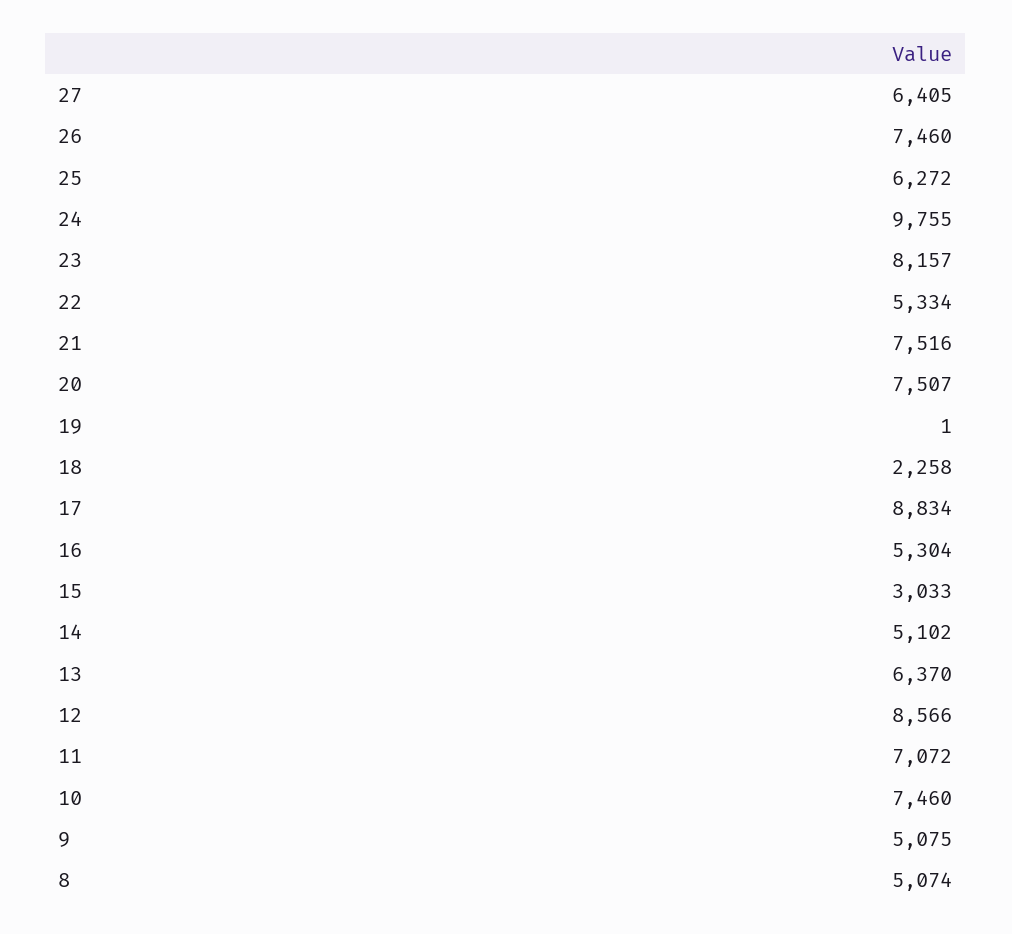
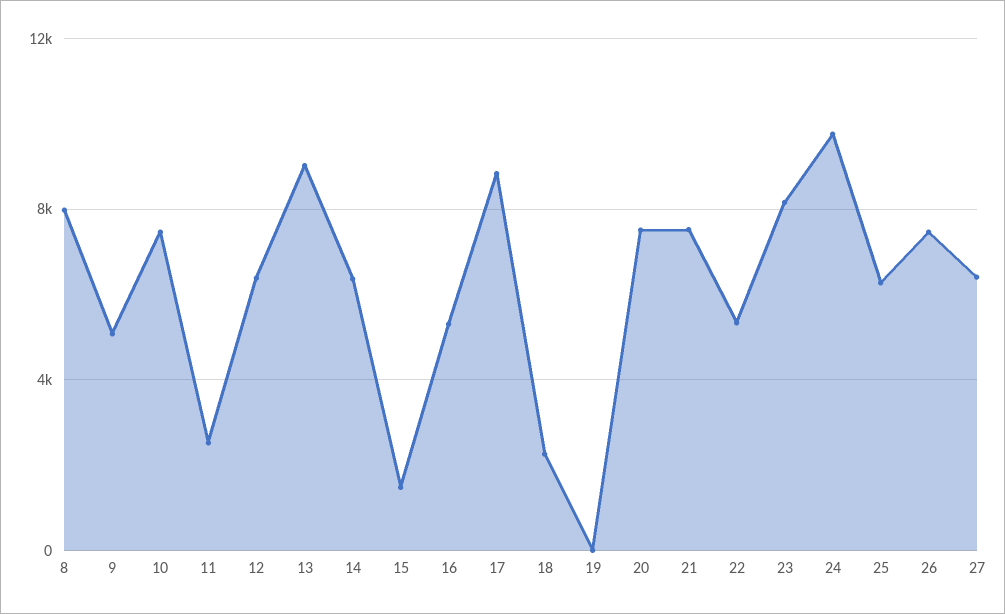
15: 3033 -> 1500
14: 5102 -> 6500
13: 6370 -> 9000
12: 8566 -> 6500
11: 7072 -> 2500
8: 5074 -> 8000

